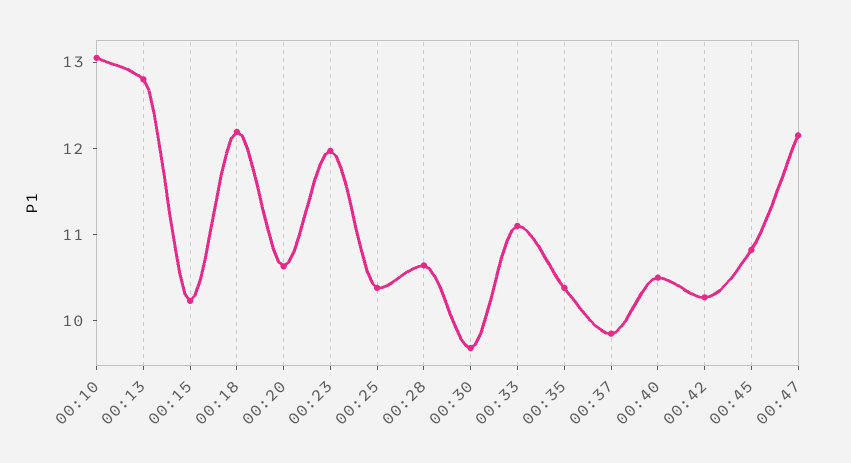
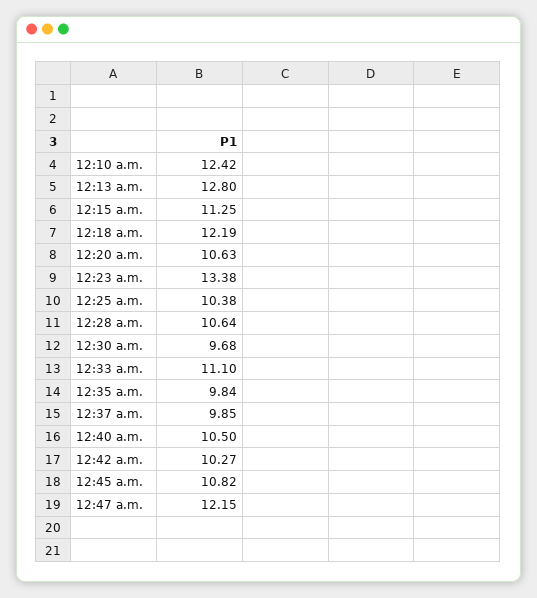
00:10: 13 -> 12.42
00:15: 10.2 -> 11.25
00:23: 12 -> 13.38
00:35: 10.4 -> 9.84

